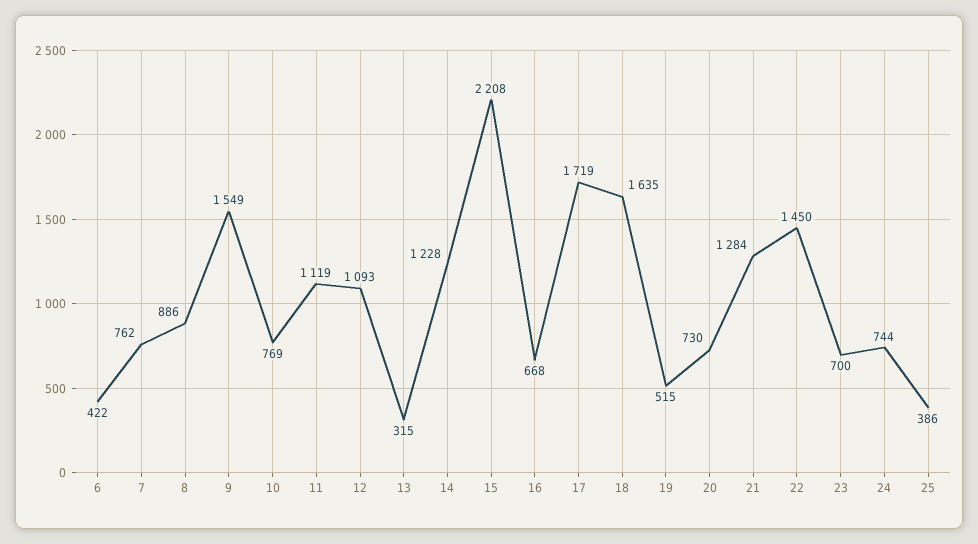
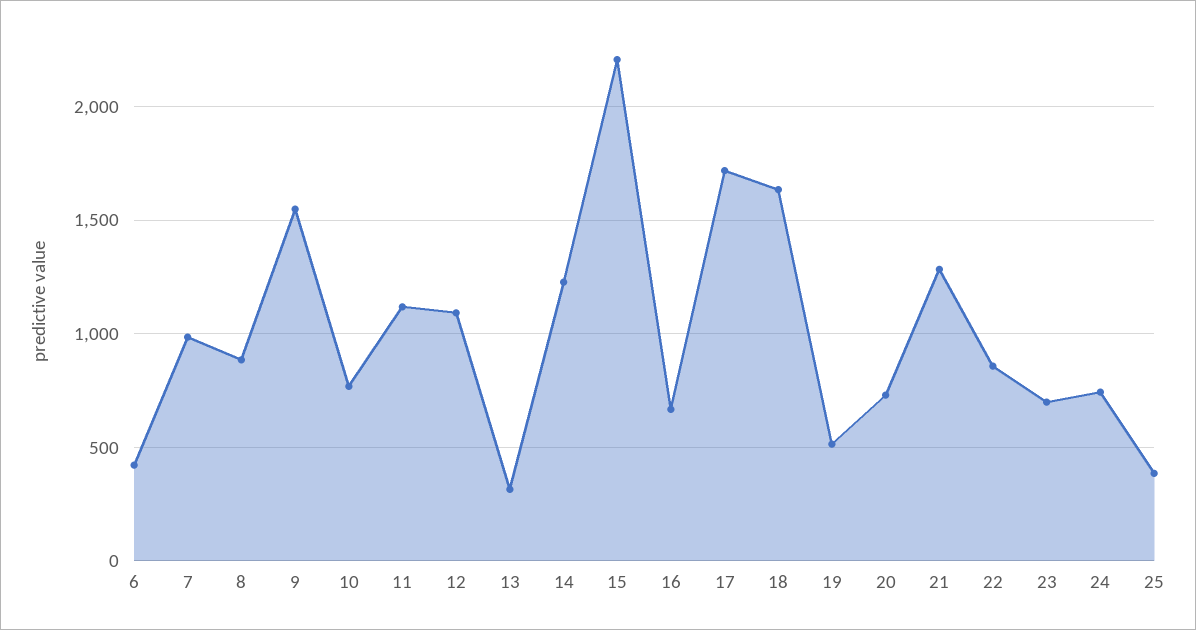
7: 762 -> 1000
22: 1450 -> 850

